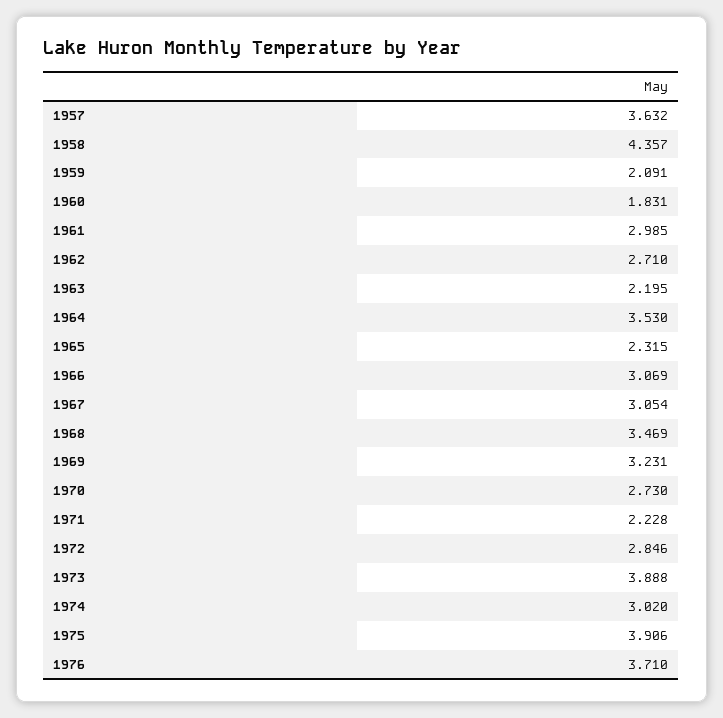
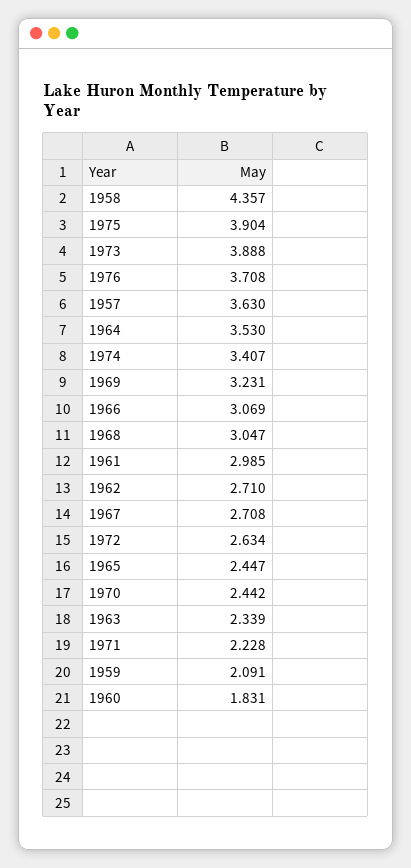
1957: 3.632 -> 3.63
1963: 2.195 -> 2.339
1965: 2.315 -> 2.447
1967: 3.054 -> 2.708
1968: 3.469 -> 3.047
1970: 2.73 -> 2.442
1972: 2.846 -> 2.634
1974: 3.02 -> 3.407
1975: 3.906 -> 3.904
1976: 3.71 -> 3.708

